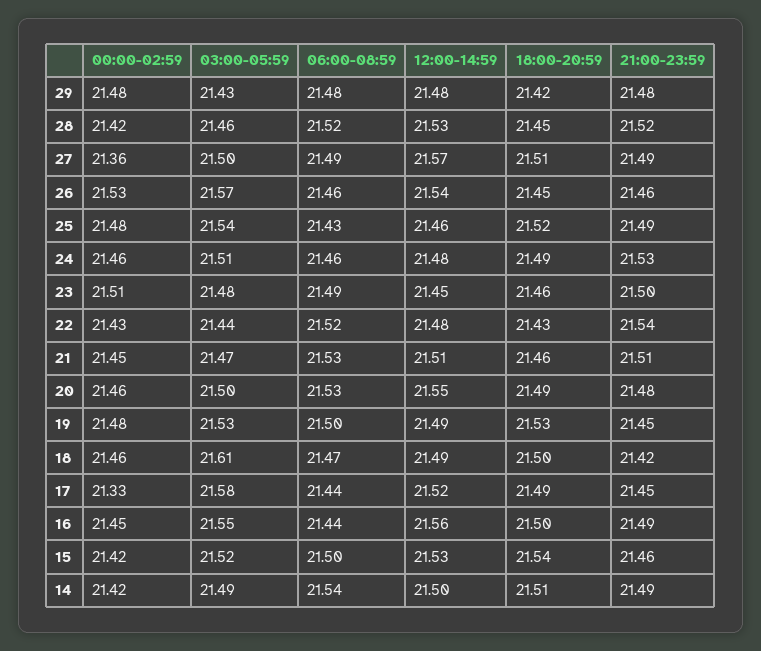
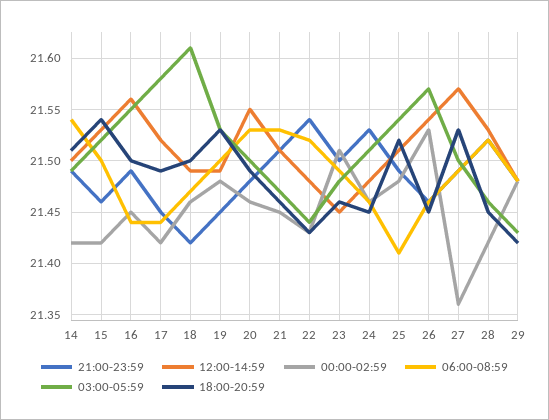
18:00-20:59, 27: 21.51 -> 21.53
06:00-08:59, 25: 21.43 -> 21.41
12:00-14:59, 25: 21.46 -> 21.51
18:00-20:59, 24: 21.49 -> 21.45
00:00-02:59, 17: 21.33 -> 21.42

